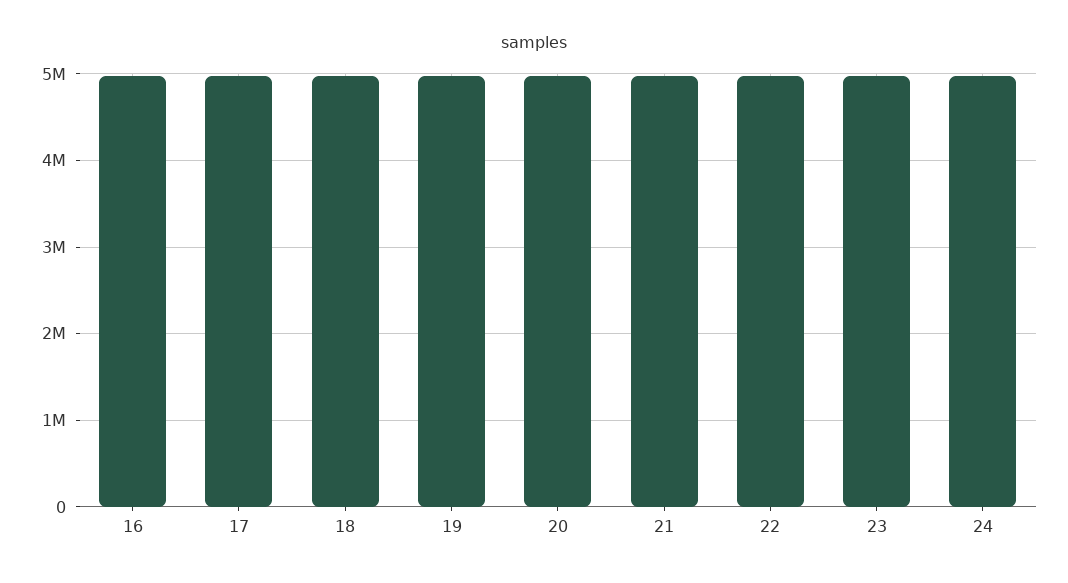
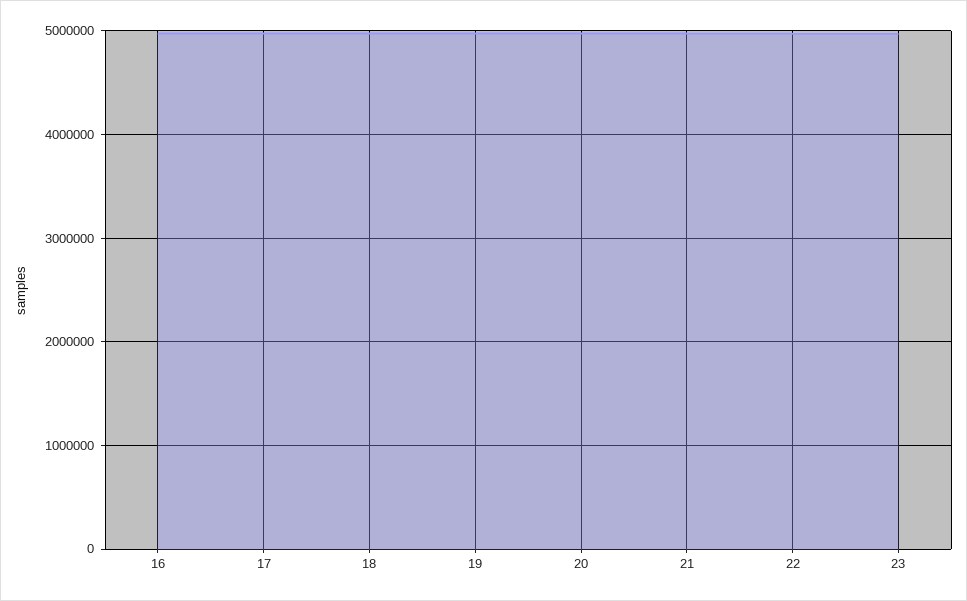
24: 5000000 -> none

